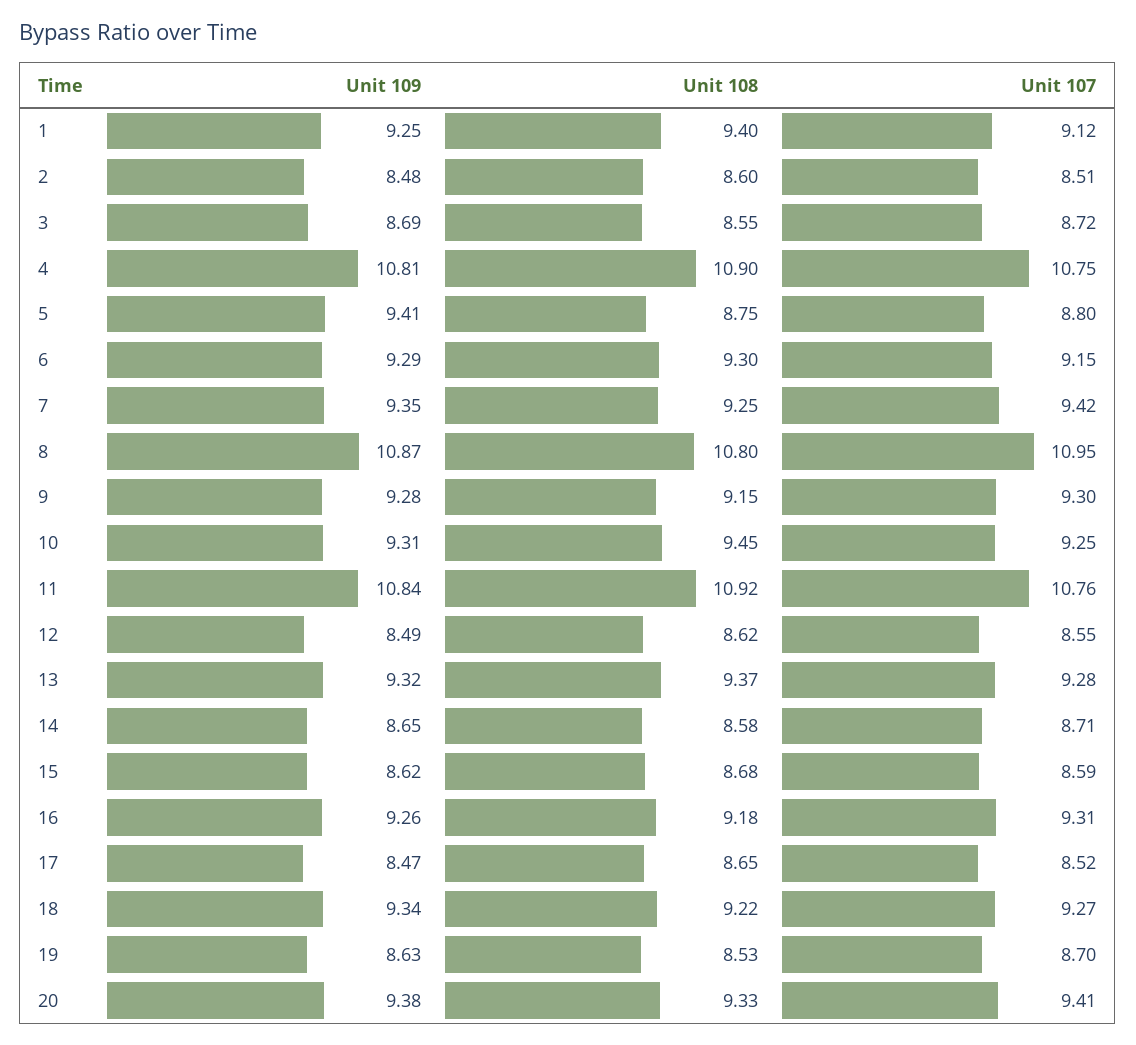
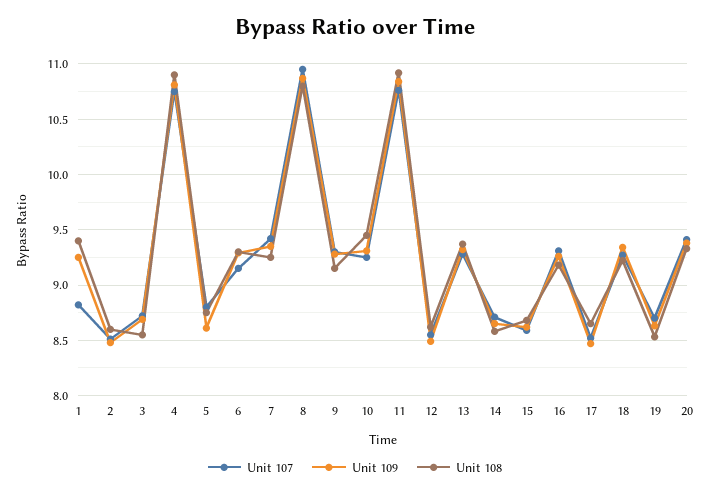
Unit 107, 1: 9.12 -> 8.8
Unit 109, 5: 9.41 -> 8.6

